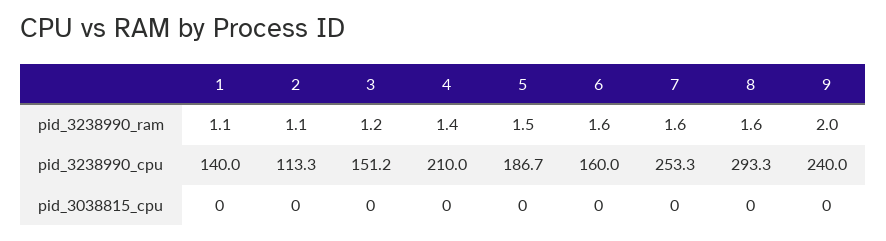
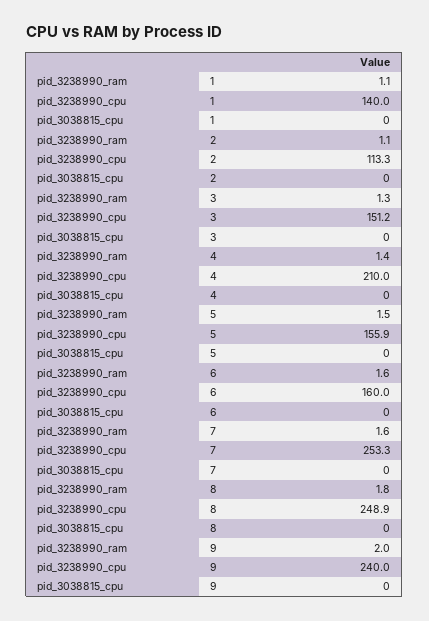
3, pid_3238990_ram: 1.2 -> 1.3
8, pid_3238990_ram: 1.6 -> 1.8
5, pid_3238990_cpu: 186.7 -> 155.9
8, pid_3238990_cpu: 293.3 -> 248.9

